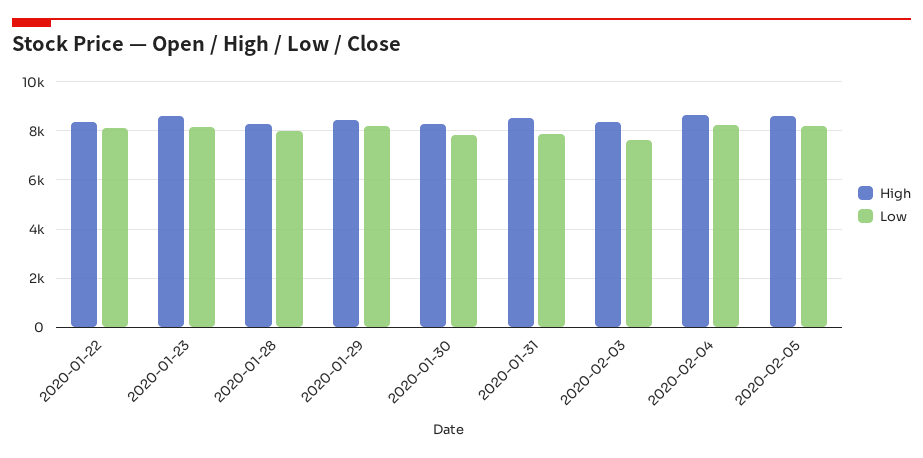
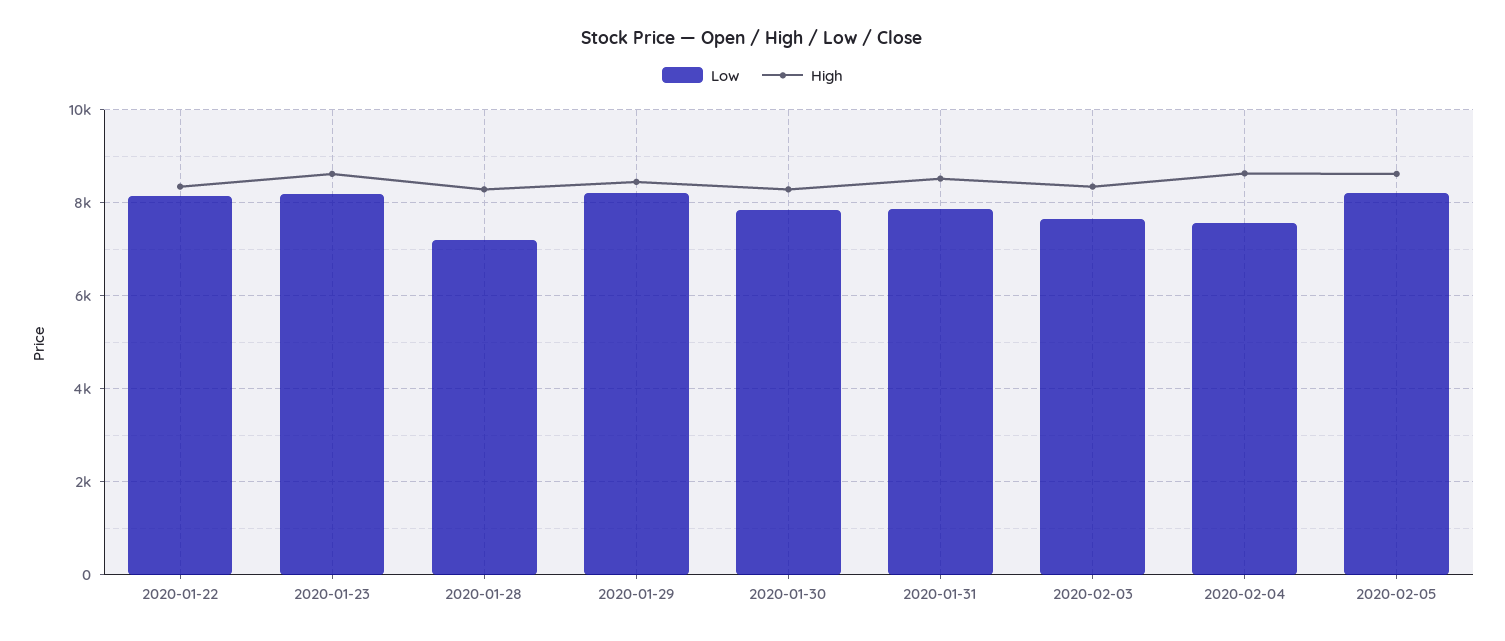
Low, 2020-01-28: 8000 -> 7200
Low, 2020-02-04: 8250 -> 7600

